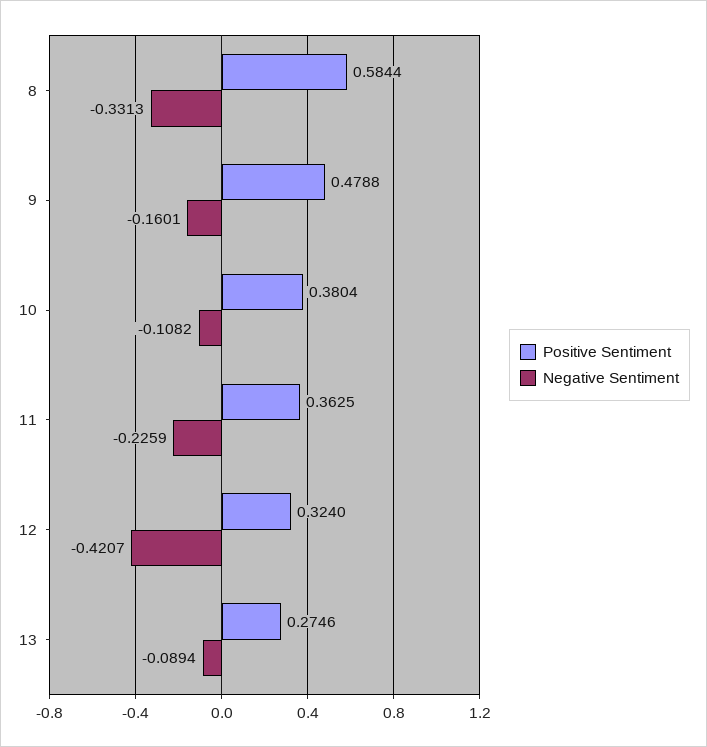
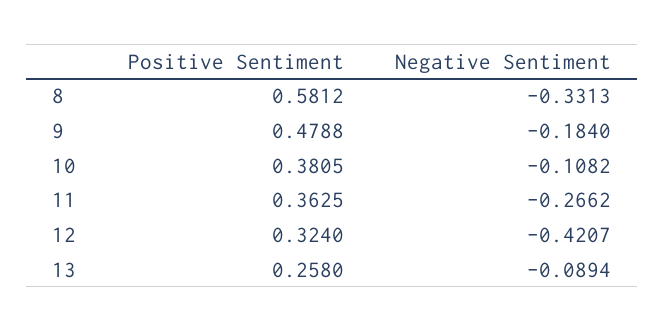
Positive Sentiment, 8: 0.5844 -> 0.5812
Negative Sentiment, 9: -0.1601 -> -0.184
Positive Sentiment, 10: 0.3804 -> 0.3805
Negative Sentiment, 11: -0.2259 -> -0.2662
Positive Sentiment, 13: 0.2746 -> 0.258

